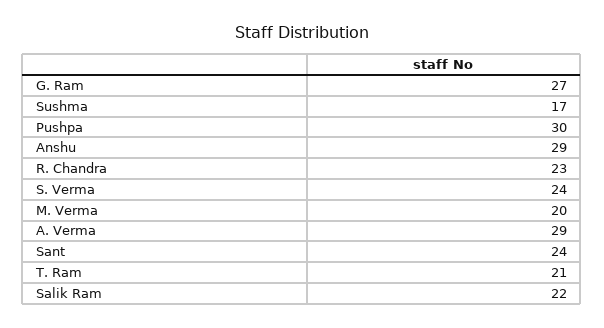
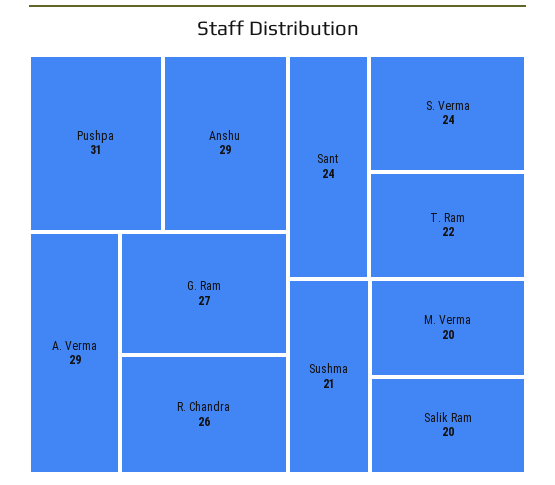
Sushma: 17 -> 21
Pushpa: 30 -> 31
R. Chandra: 23 -> 26
T. Ram: 21 -> 22
Salik Ram: 22 -> 20

